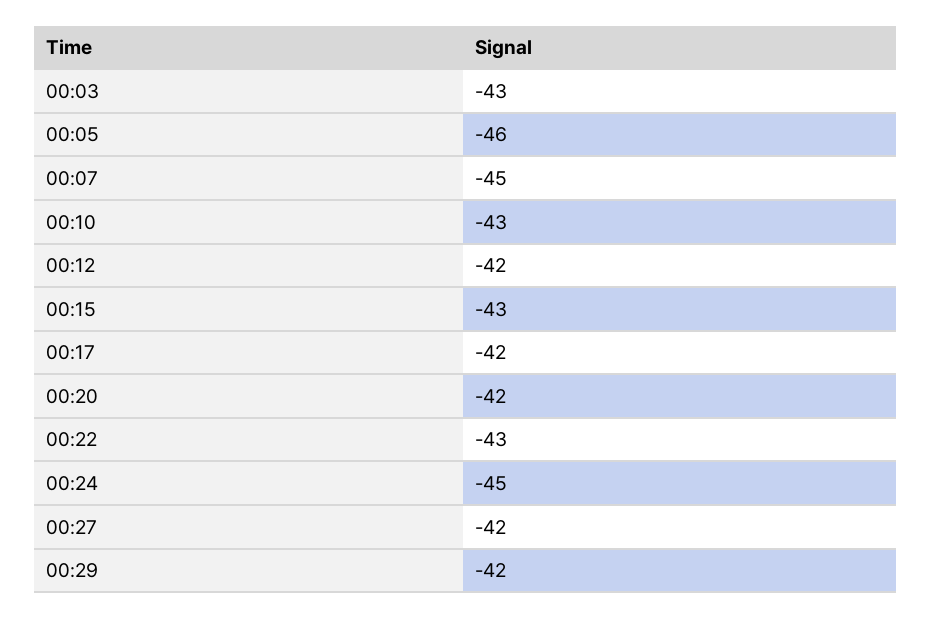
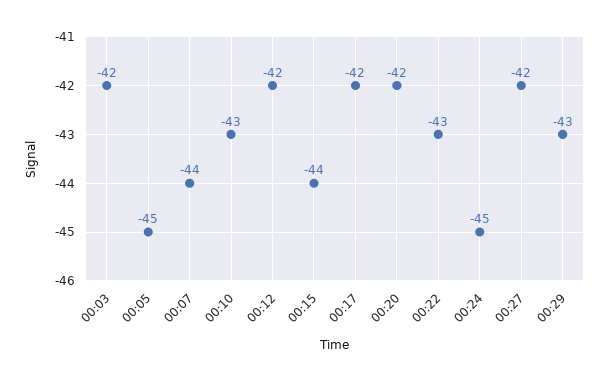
00:03: -43 -> -42
00:05: -46 -> -45
00:07: -45 -> -44
00:15: -43 -> -44
00:29: -42 -> -43

